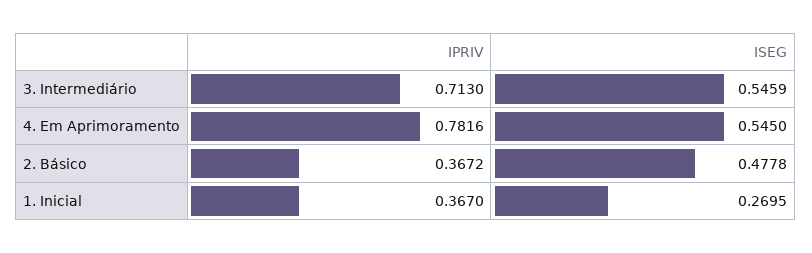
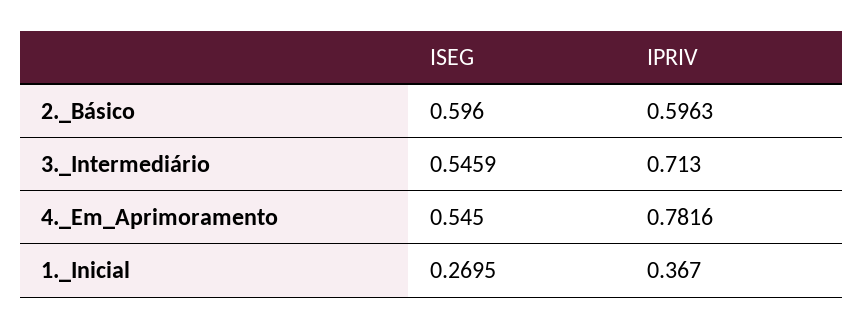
IPRIV, 2. Básico: 0.3672 -> 0.5963
ISEG, 2. Básico: 0.4778 -> 0.596

